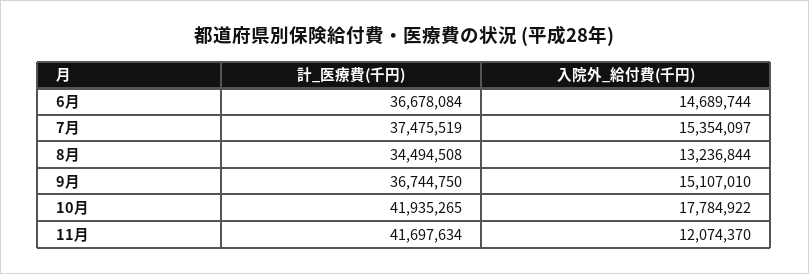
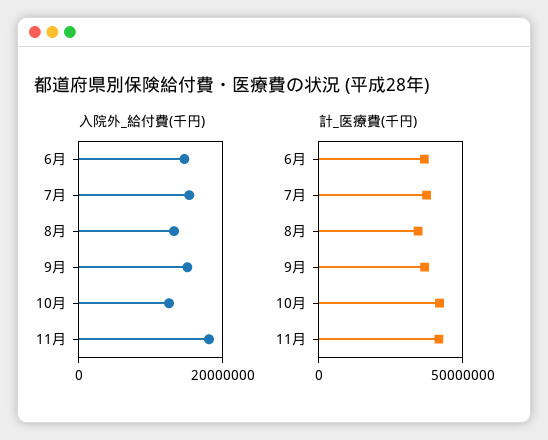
入院外_給付費(千円), 10月: 17784922 -> 12000000
入院外_給付費(千円), 11月: 12074370 -> 18000000

